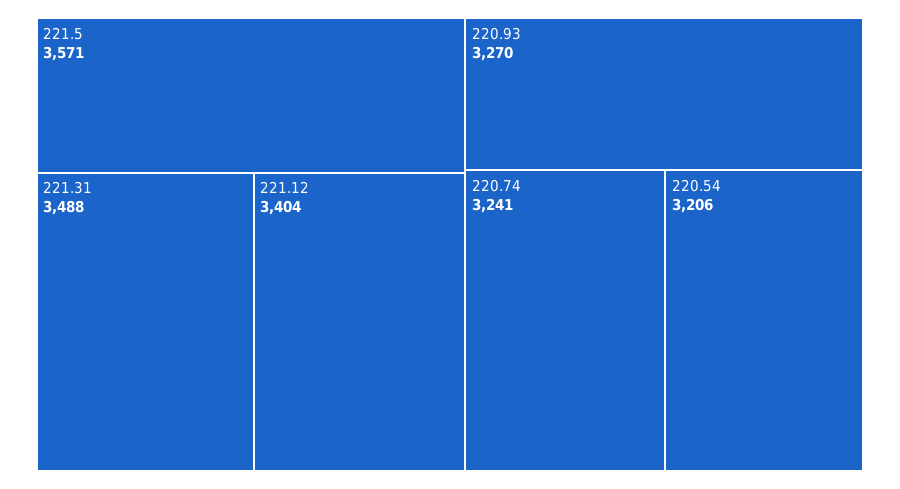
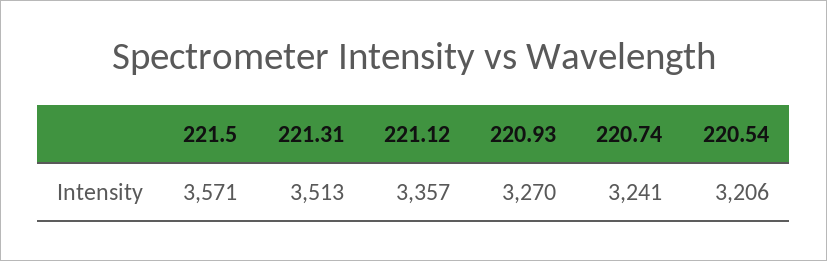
221.31: 3488 -> 3513
221.12: 3404 -> 3357

